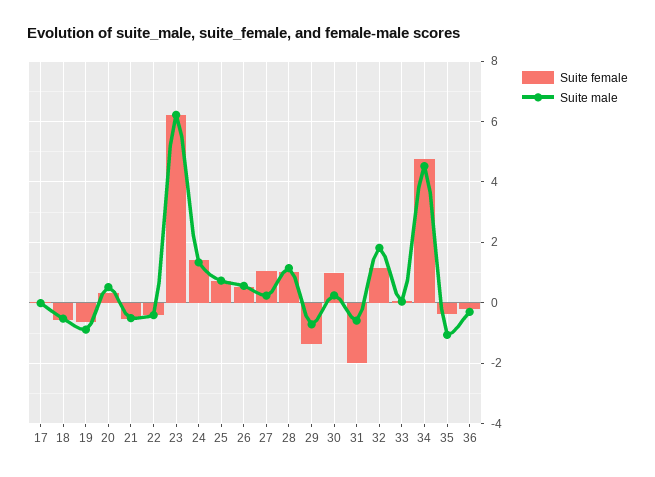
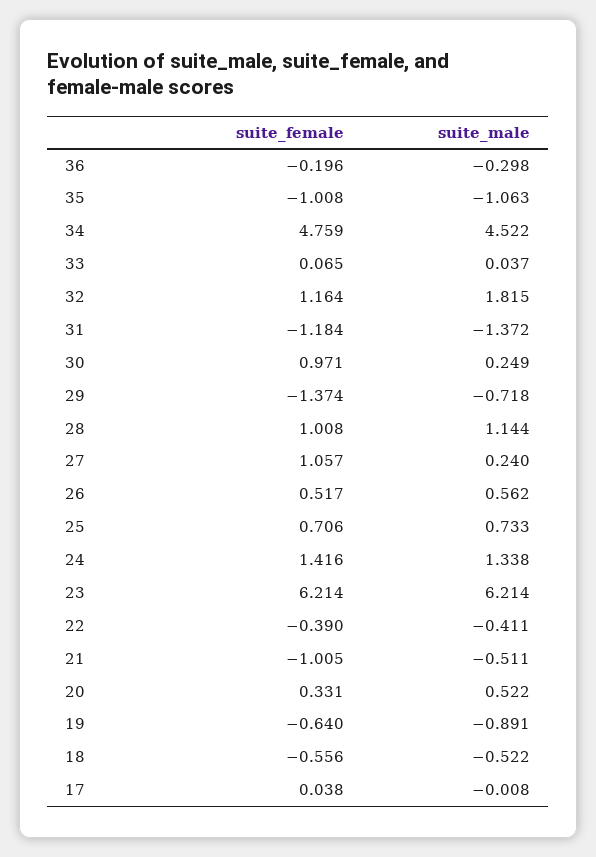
Suite female, 21: -0.6 -> -1.005
Suite female, 31: -2 -> -1.184
Suite male, 31: -0.6 -> -1.372
Suite female, 35: -0.4 -> -1.008

